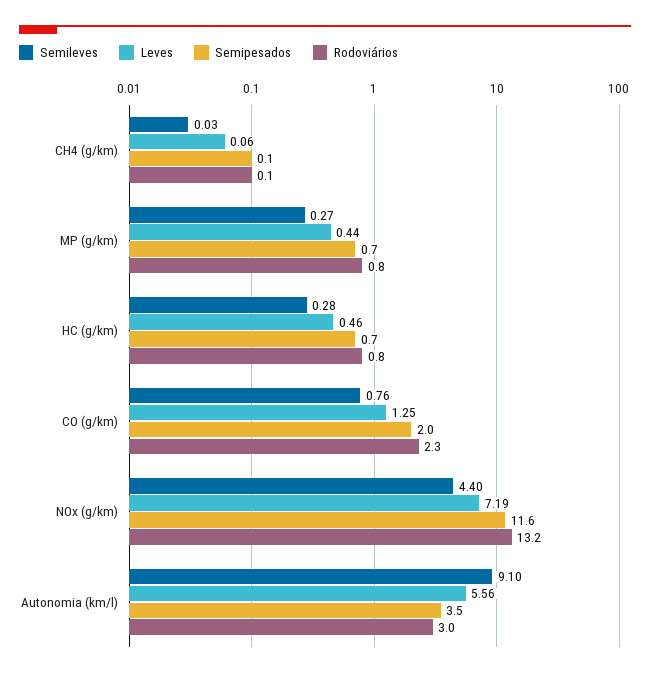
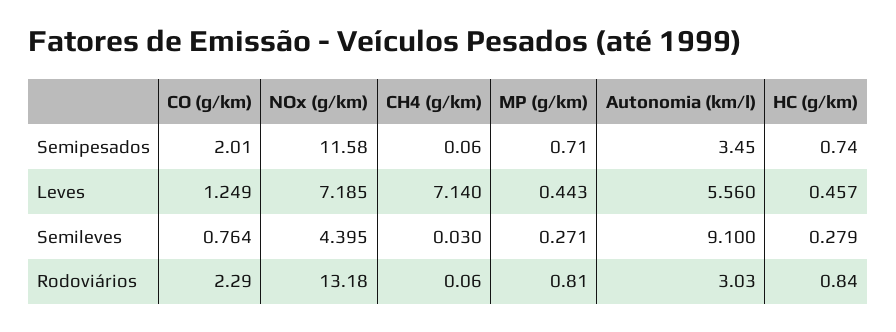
Leves, CH4 (g/km): 0.06 -> 7.14

